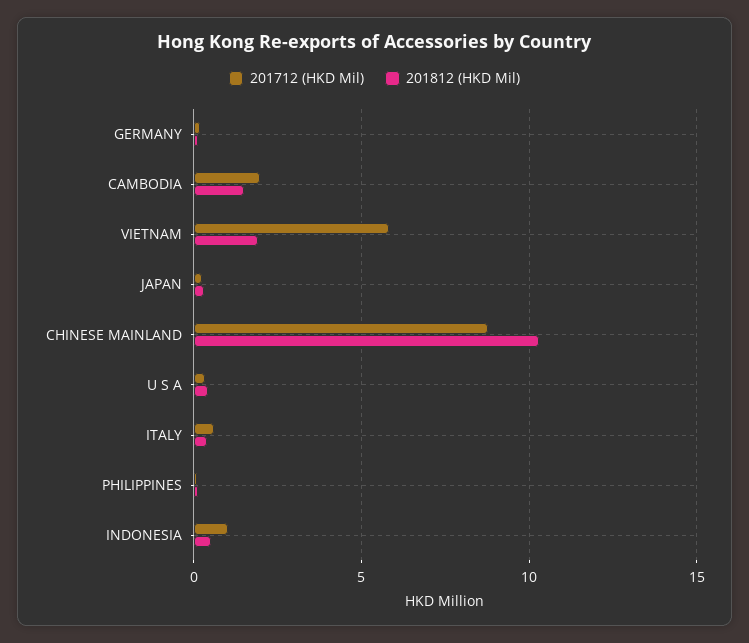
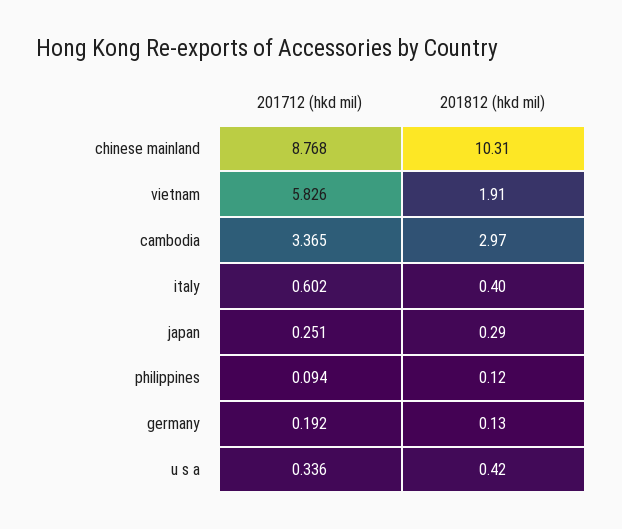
201712 (HKD Mil), CAMBODIA: 2 -> 3.365
201812 (HKD Mil), CAMBODIA: 1.5 -> 2.97
201712 (HKD Mil), INDONESIA: 1 -> none
201812 (HKD Mil), INDONESIA: 0.5 -> none

